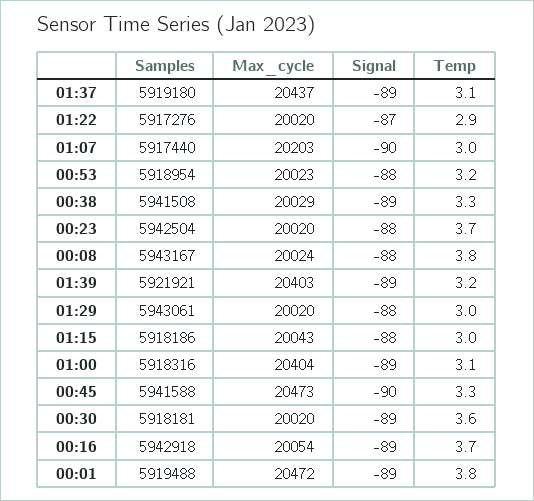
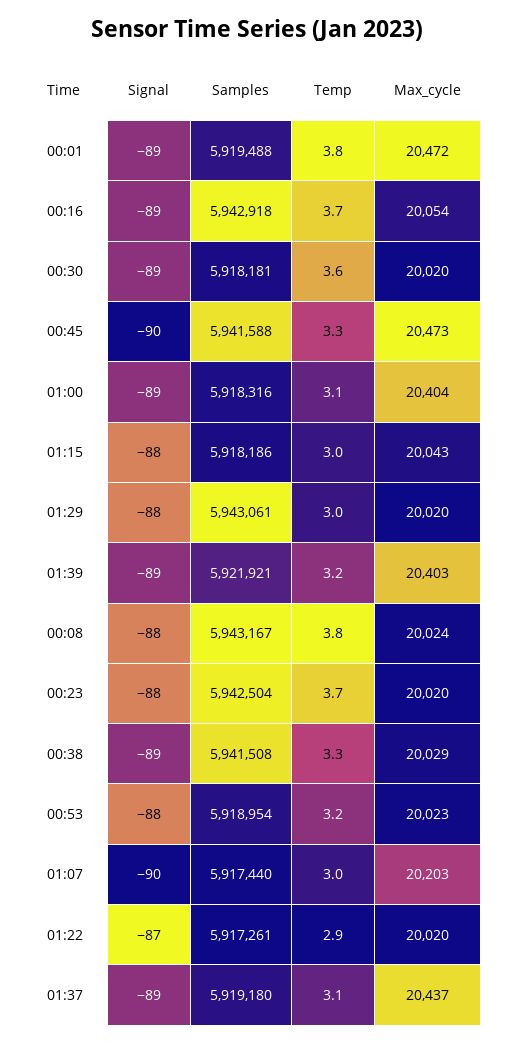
Samples, 01:22: 5917276 -> 5917261

